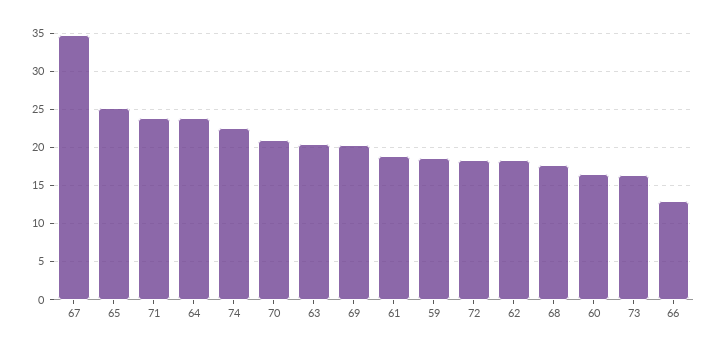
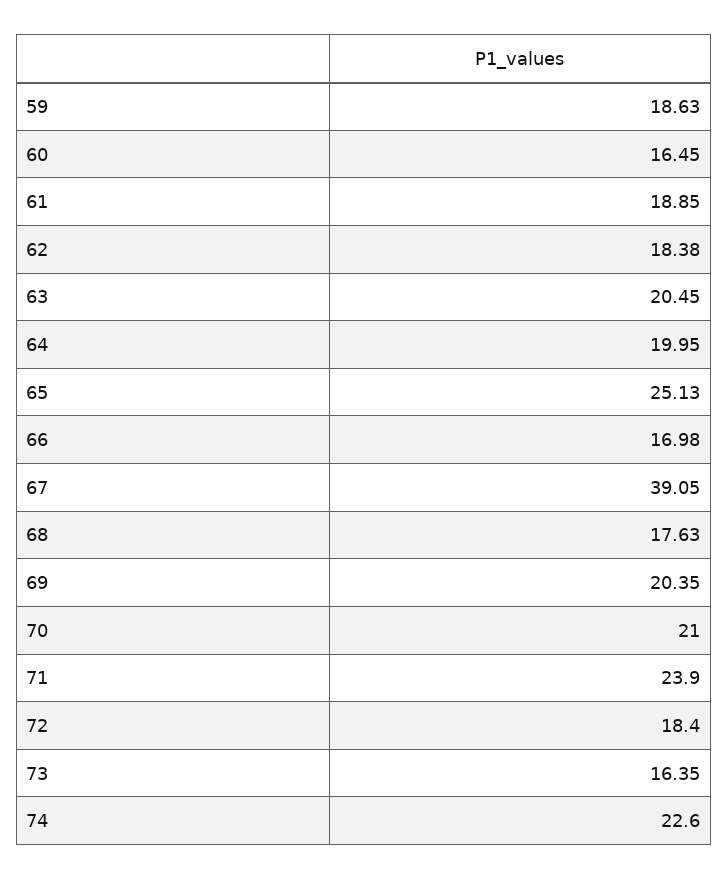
67: 35 -> 39.05
64: 24 -> 19.95
66: 13 -> 16.98

